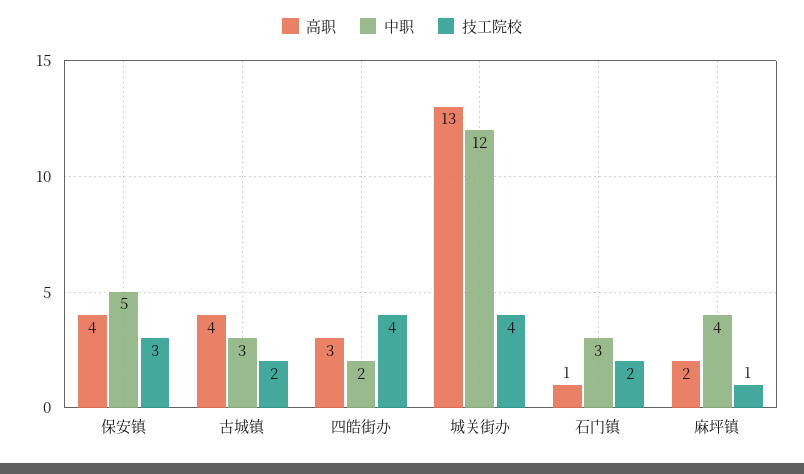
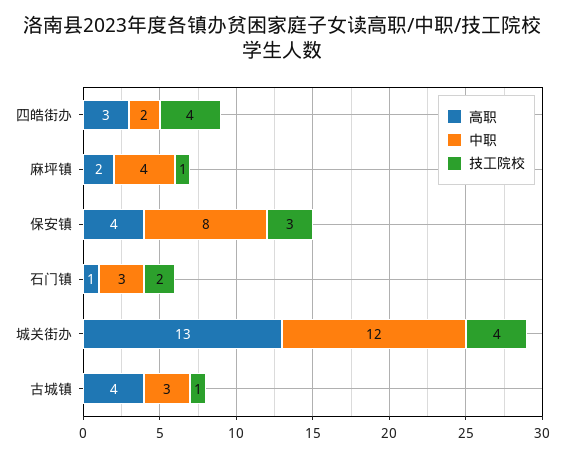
中职, 保安镇: 5 -> 8
技工院校, 古城镇: 2 -> 1

